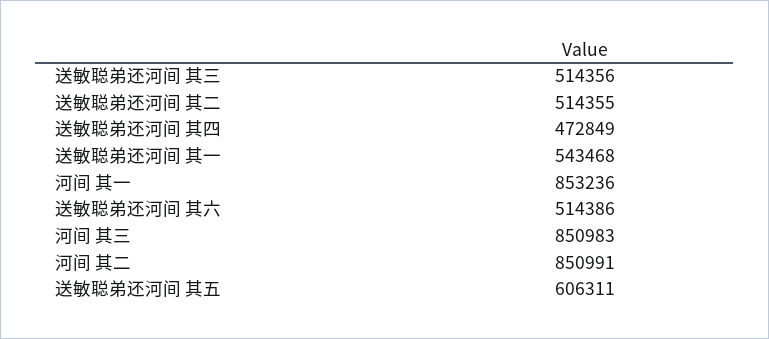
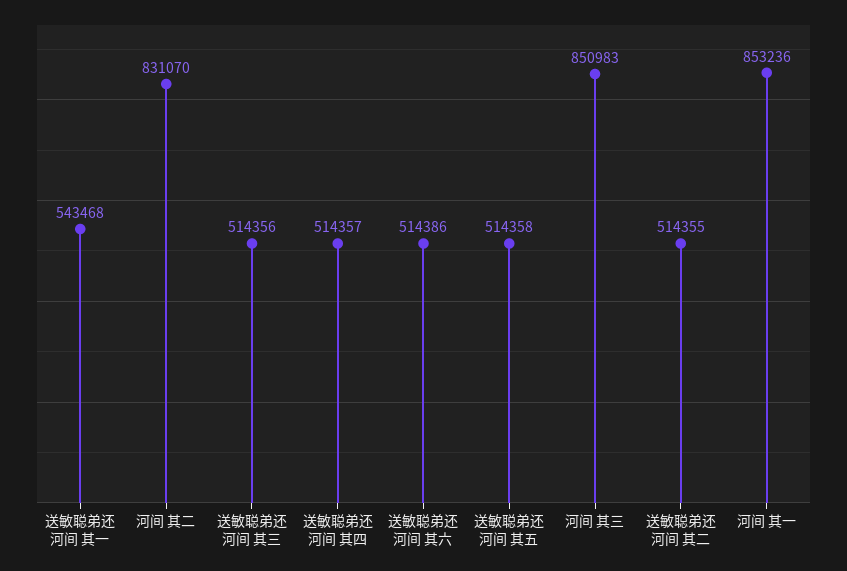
送敏聪弟还河间 其四: 472849 -> 514357
河间 其二: 850991 -> 831070
送敏聪弟还河间 其五: 606311 -> 514358

